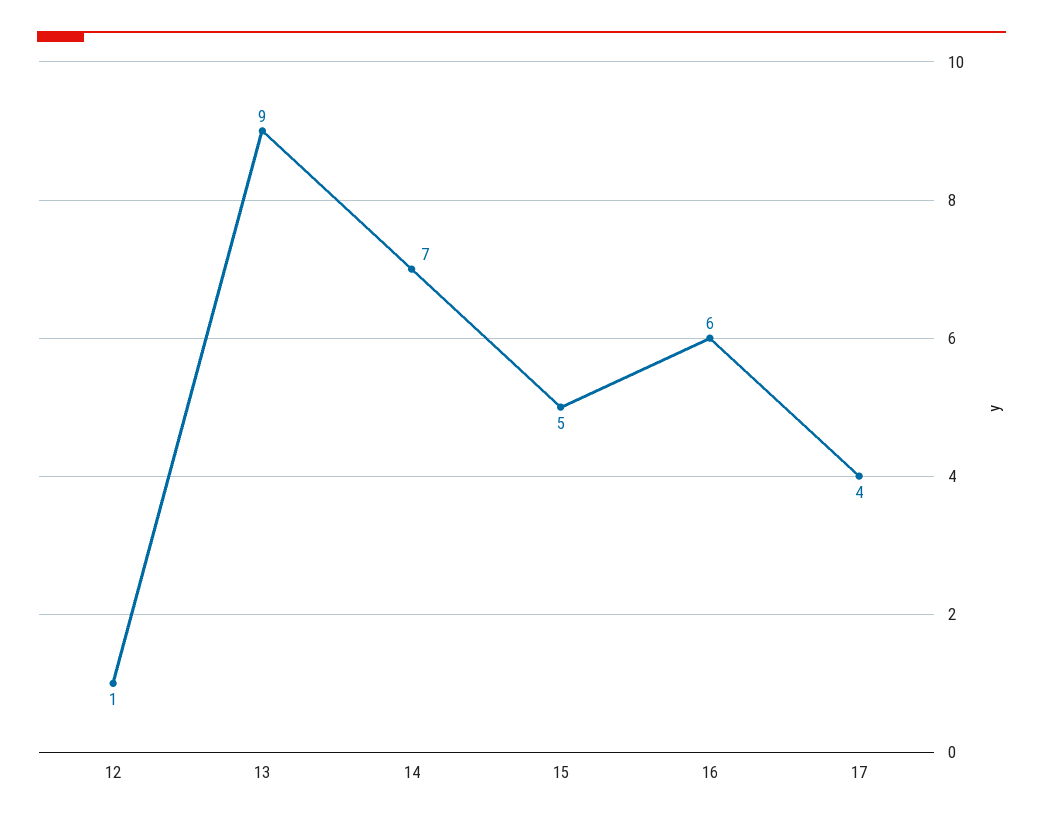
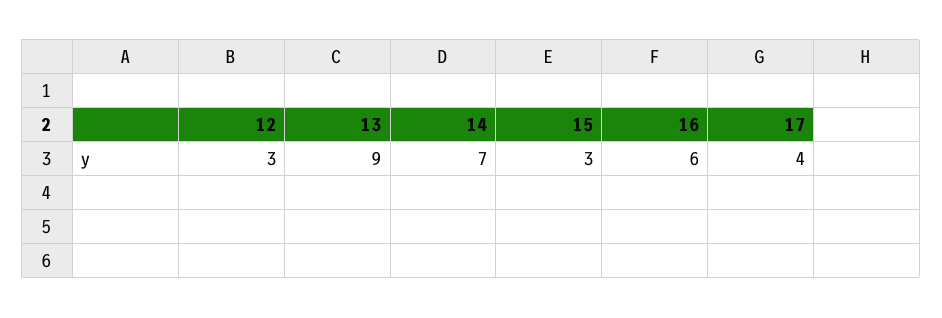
12: 1 -> 3
15: 5 -> 3

